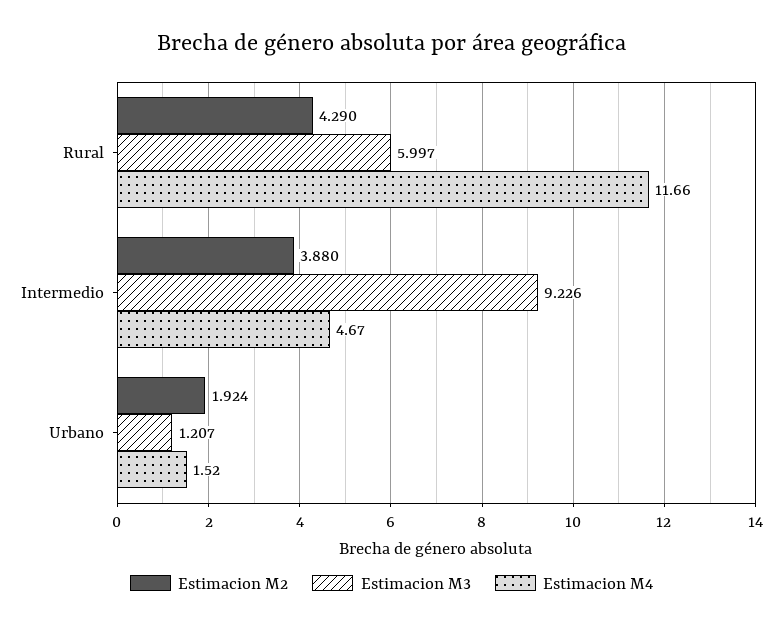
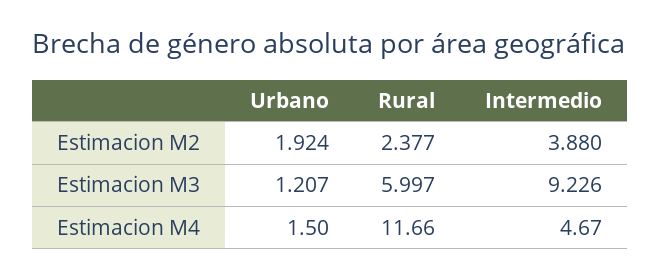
Estimacion M2, Rural: 4.29 -> 2.377
Estimacion M4, Urbano: 1.52 -> 1.5

